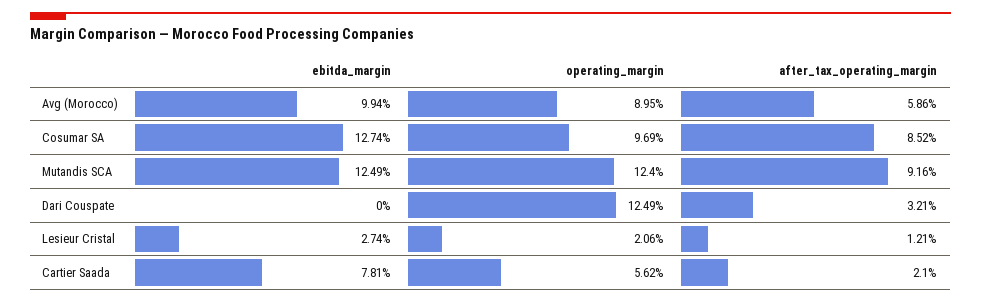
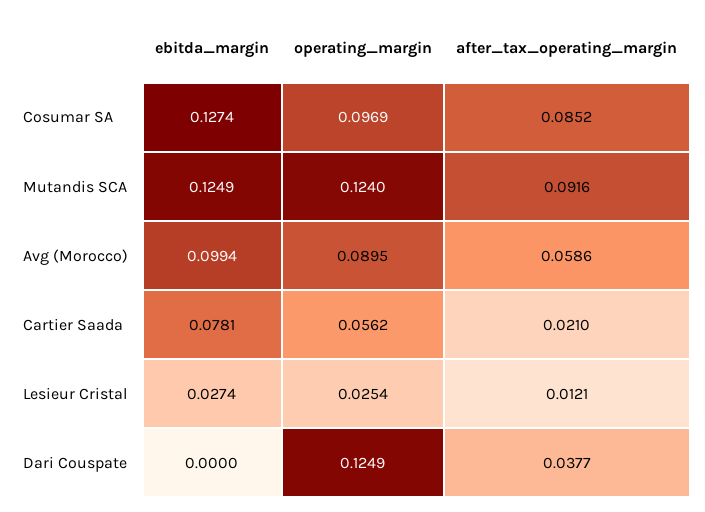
after_tax_operating_margin, Dari Couspate: 0.0321 -> 0.0377
operating_margin, Lesieur Cristal: 0.0206 -> 0.0254

